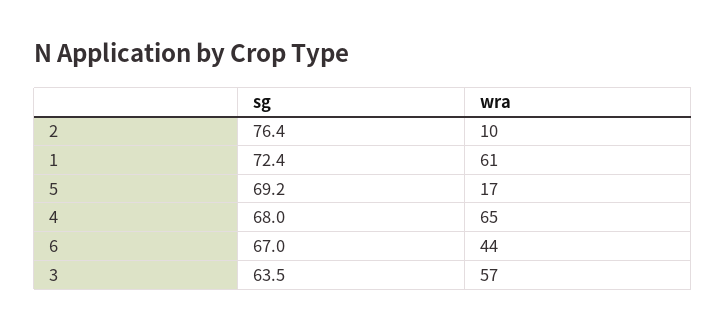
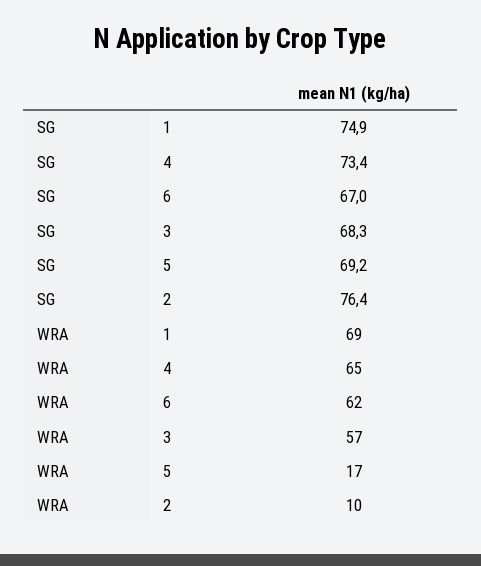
sg, 1: 72.4 -> 74.9
wra, 1: 61 -> 69
sg, 4: 68 -> 73.4
wra, 6: 44 -> 62
sg, 3: 63.5 -> 68.3

